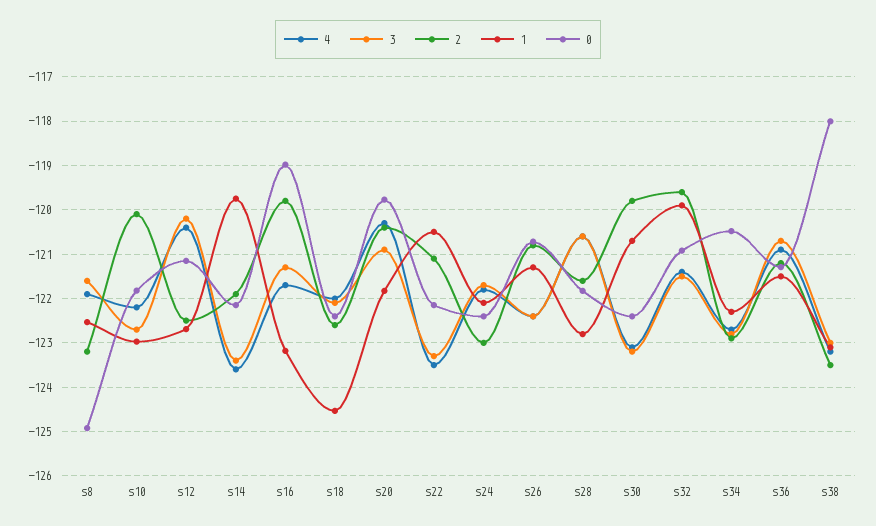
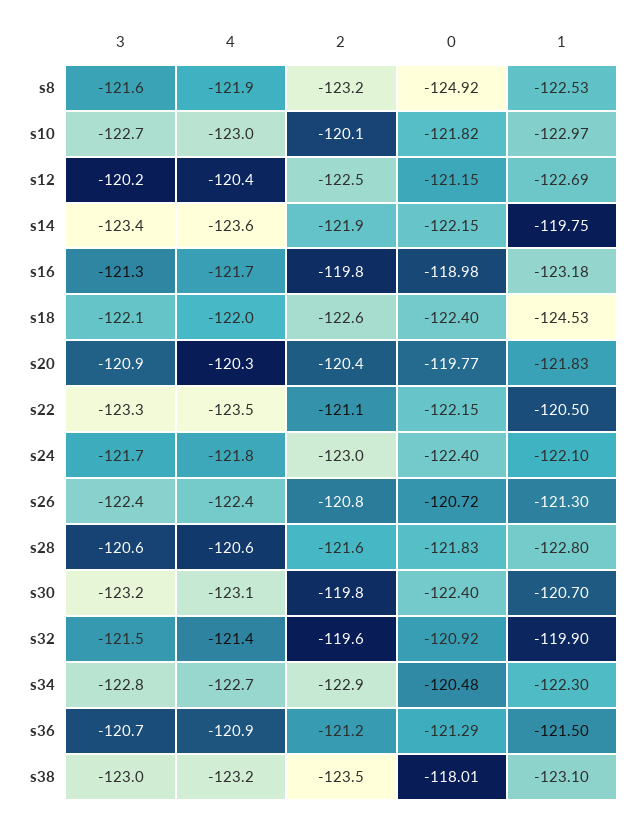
4, s10: -122.2 -> -123

